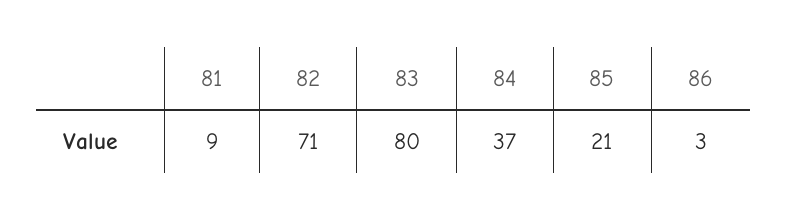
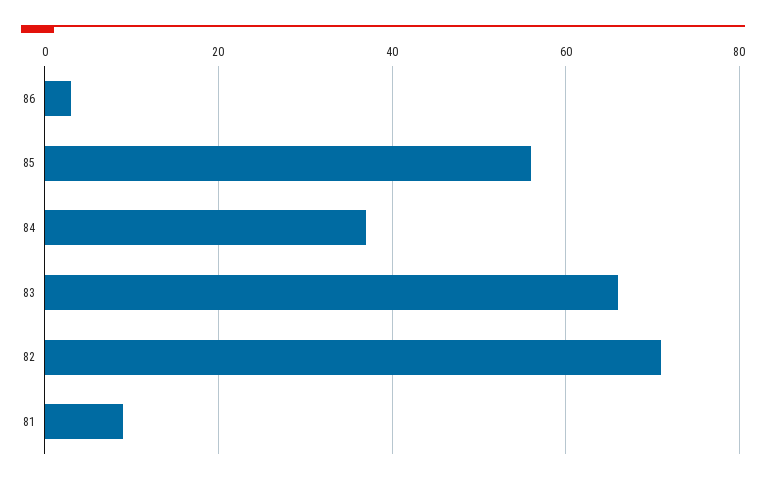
83: 80 -> 65
85: 21 -> 55

